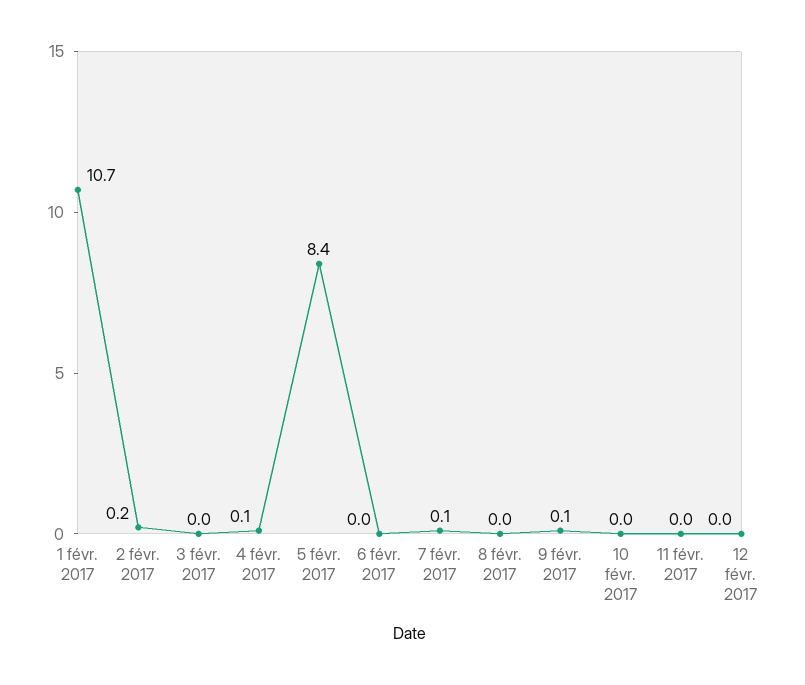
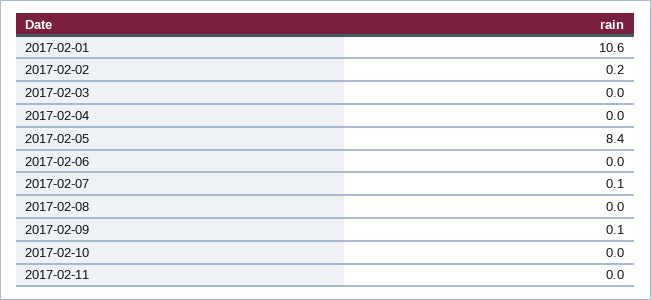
1 févr. 2017: 10.7 -> 10.6
4 févr. 2017: 0.1 -> 0
12 févr. 2017: 0 -> none

